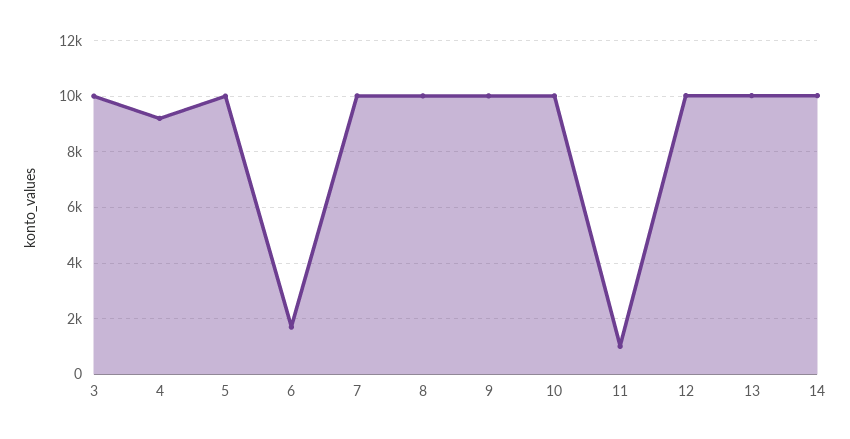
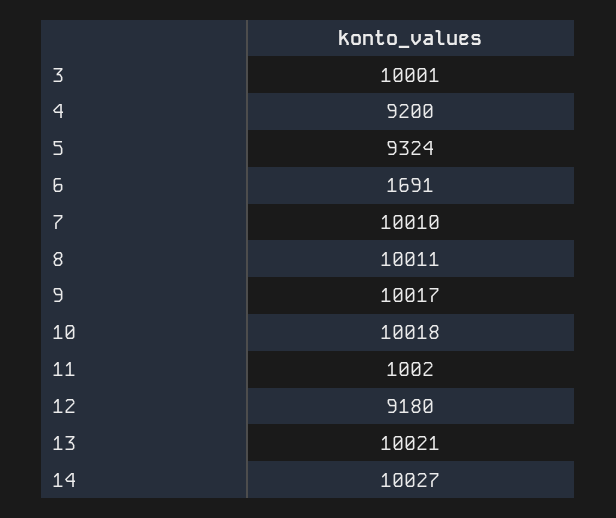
5: 10000 -> 9324
12: 10000 -> 9180

